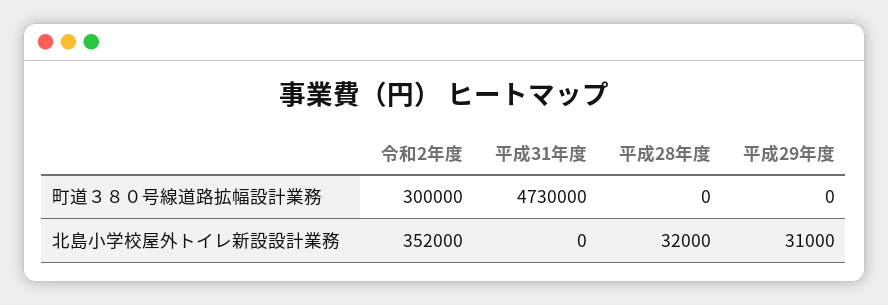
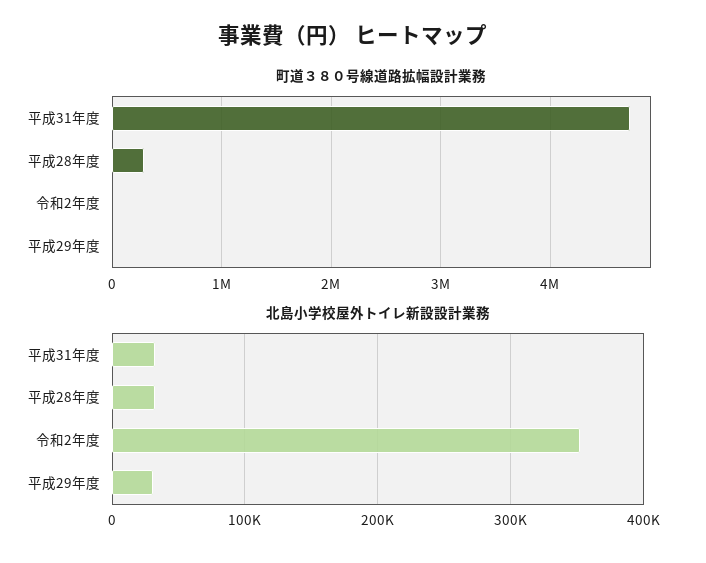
町道３８０号線道路拡幅設計業務, 令和2年度: 300000 -> 0
町道３８０号線道路拡幅設計業務, 平成28年度: 0 -> 300000
北島小学校屋外トイレ新設設計業務, 平成31年度: 0 -> 30000

